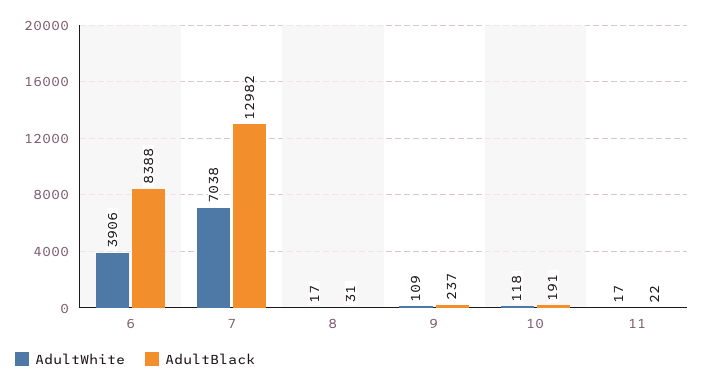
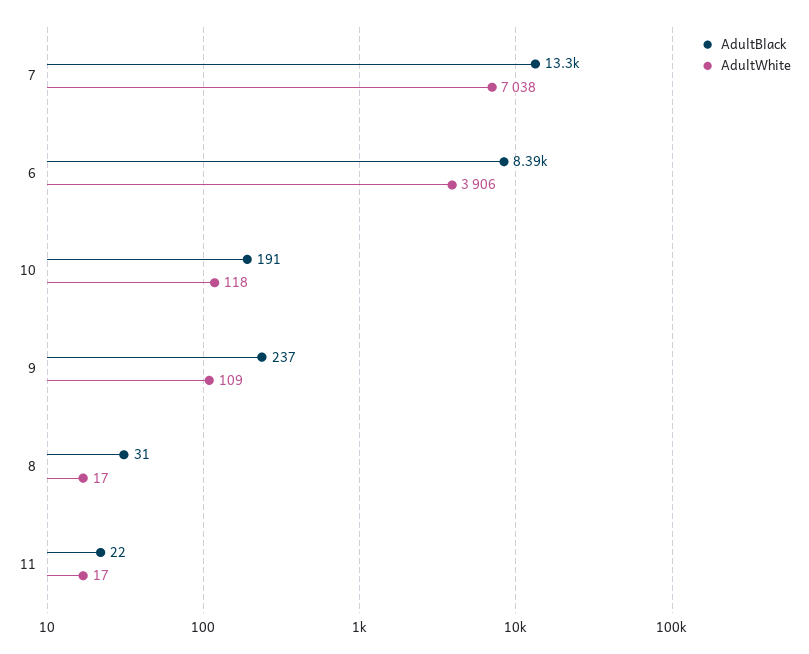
AdultBlack, 7: 12982 -> 13300

